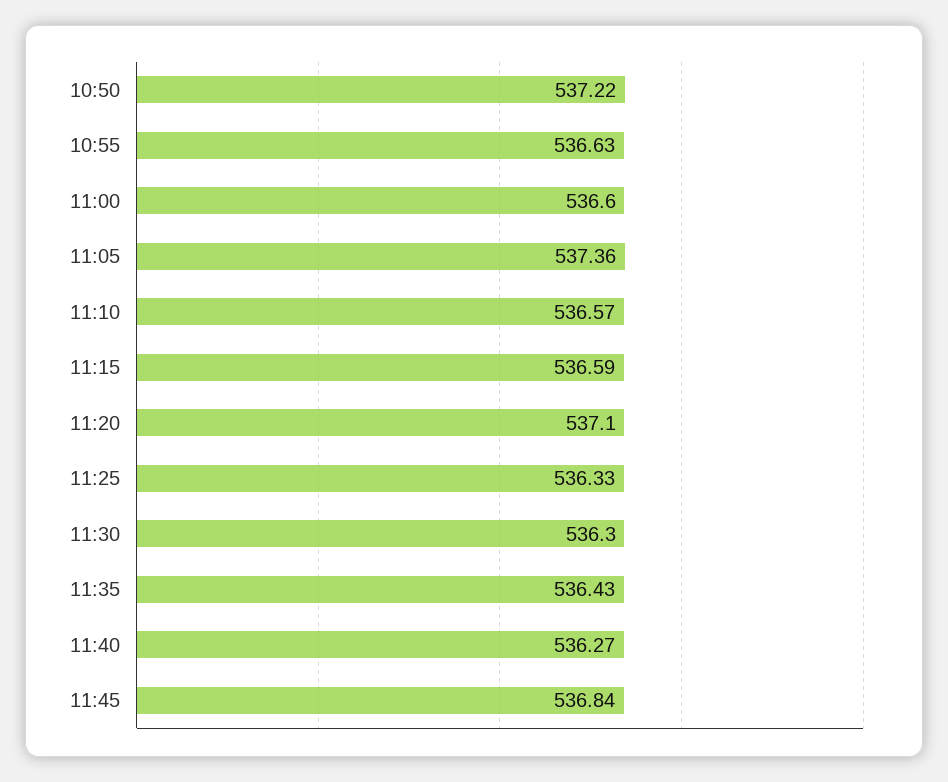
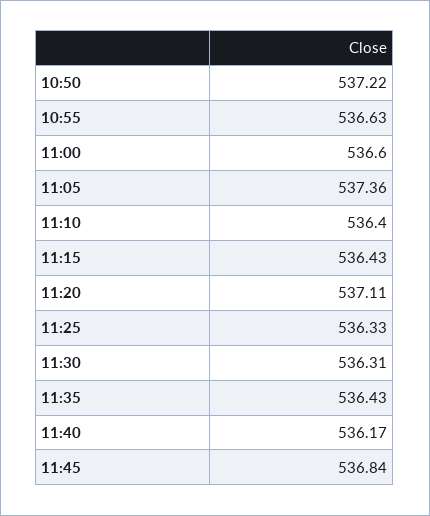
11:10: 536.57 -> 536.4
11:15: 536.59 -> 536.43
11:20: 537.1 -> 537.11
11:30: 536.3 -> 536.31
11:40: 536.27 -> 536.17

